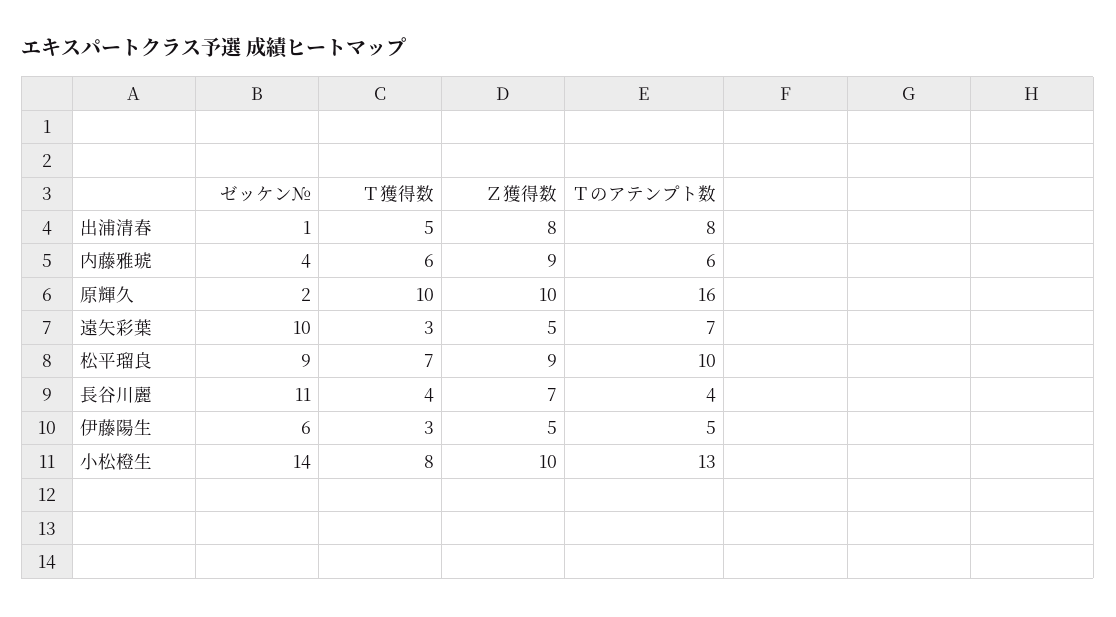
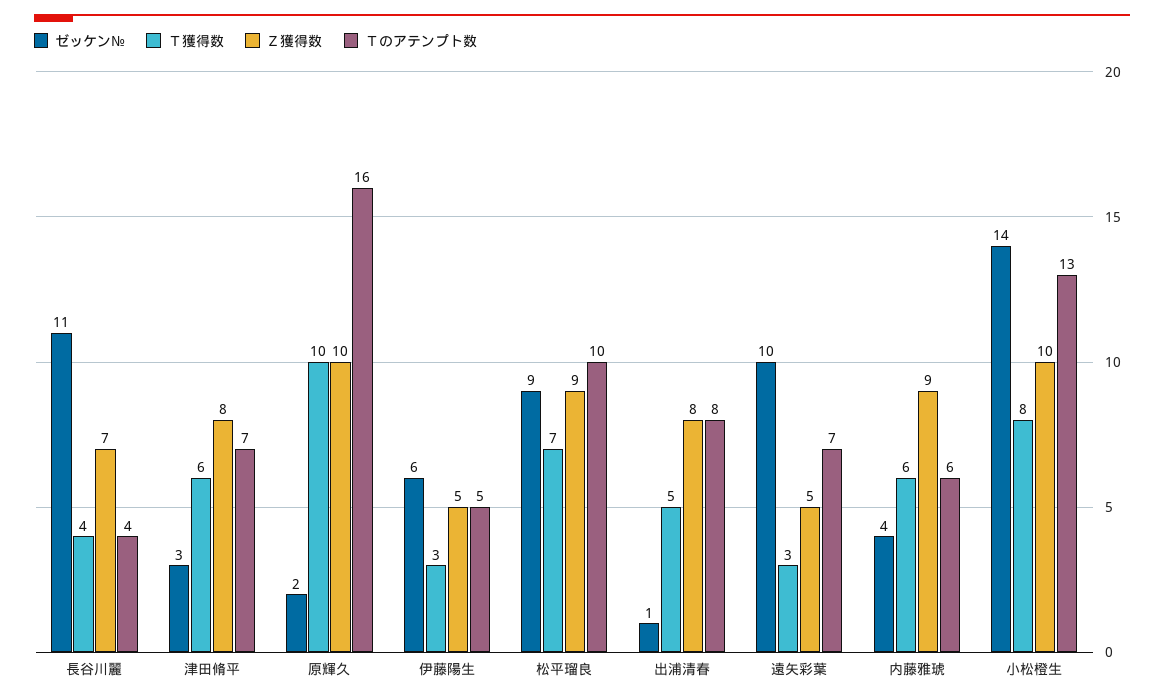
ゼッケン№, 津田脩平: none -> 3
Ｔ獲得数, 津田脩平: none -> 6
Ｚ獲得数, 津田脩平: none -> 8
Ｔのアテンプト数, 津田脩平: none -> 7

